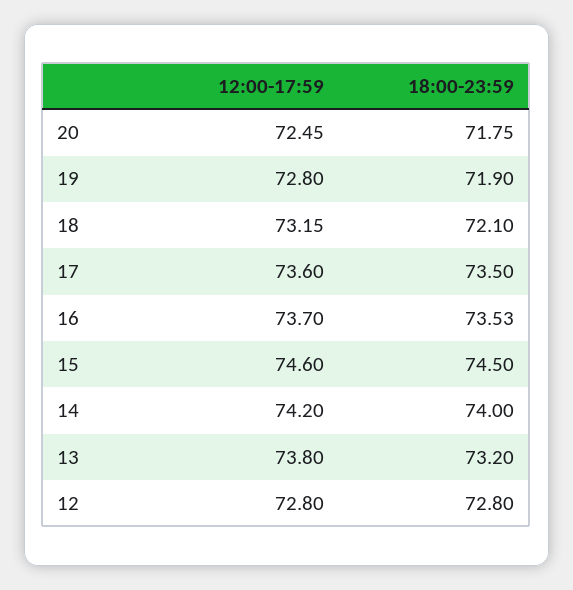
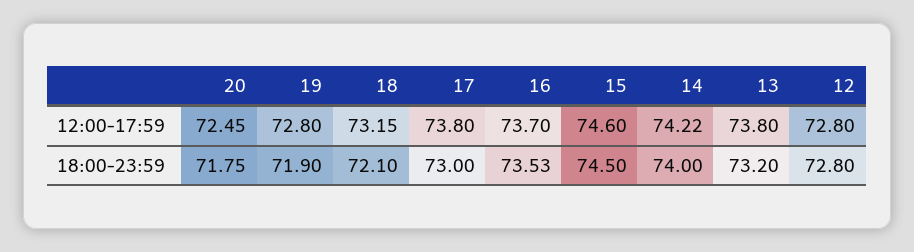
12:00-17:59, 17: 73.6 -> 73.8
18:00-23:59, 17: 73.5 -> 73
12:00-17:59, 14: 74.2 -> 74.22

